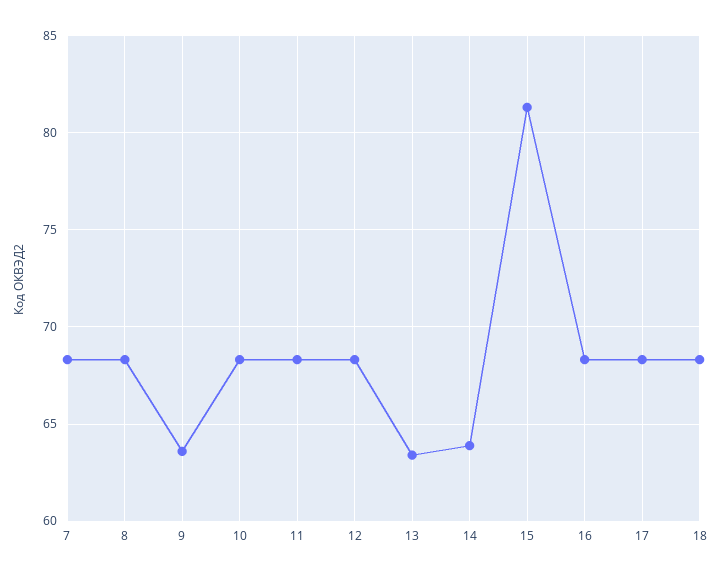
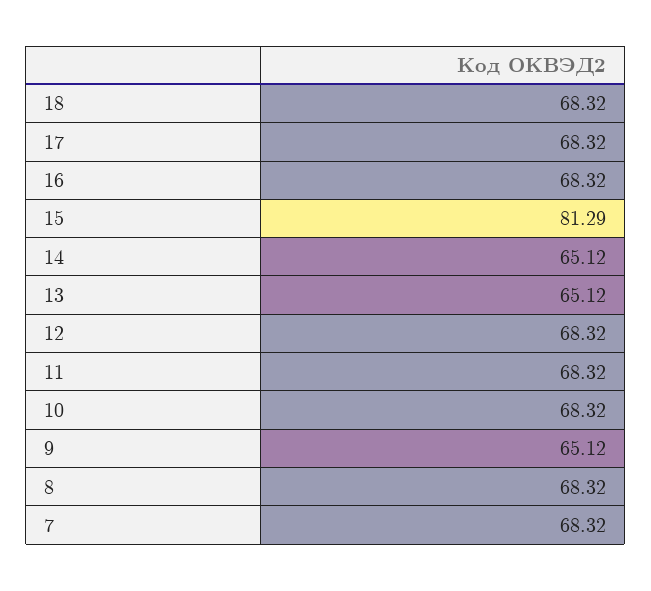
9: 63.5 -> 65.12
13: 63.5 -> 65.12
14: 64 -> 65.12

